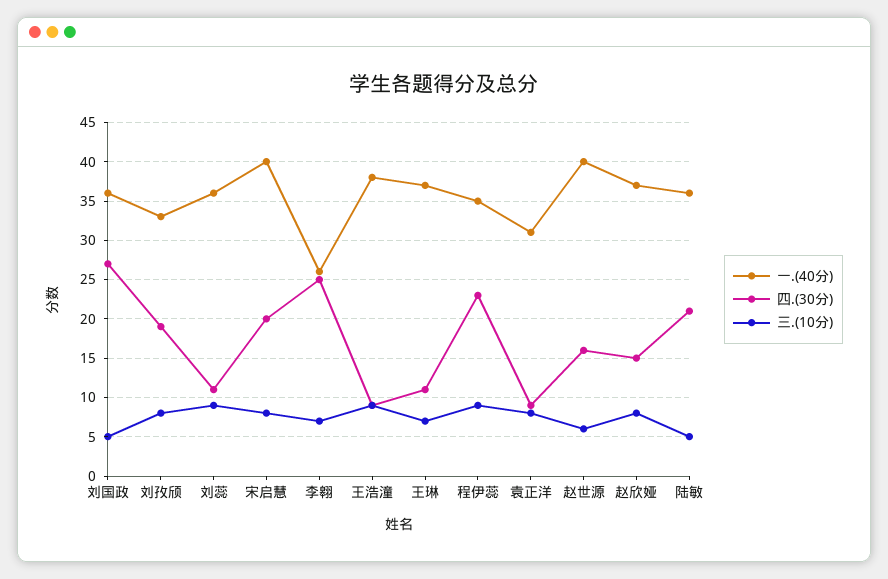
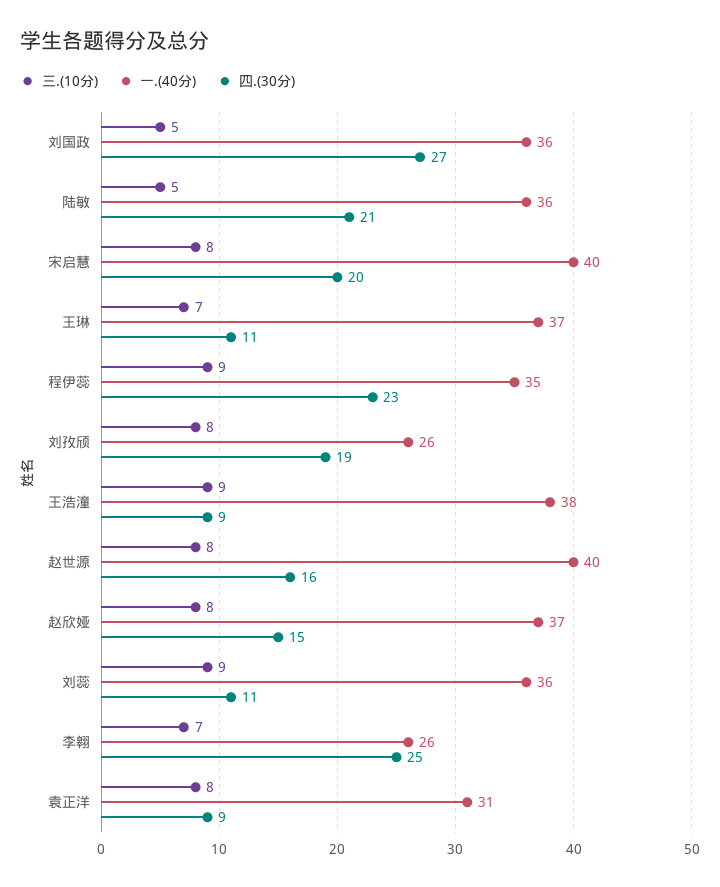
一.(40分), 刘孜颀: 33 -> 26
三.(10分), 赵世源: 6 -> 8

